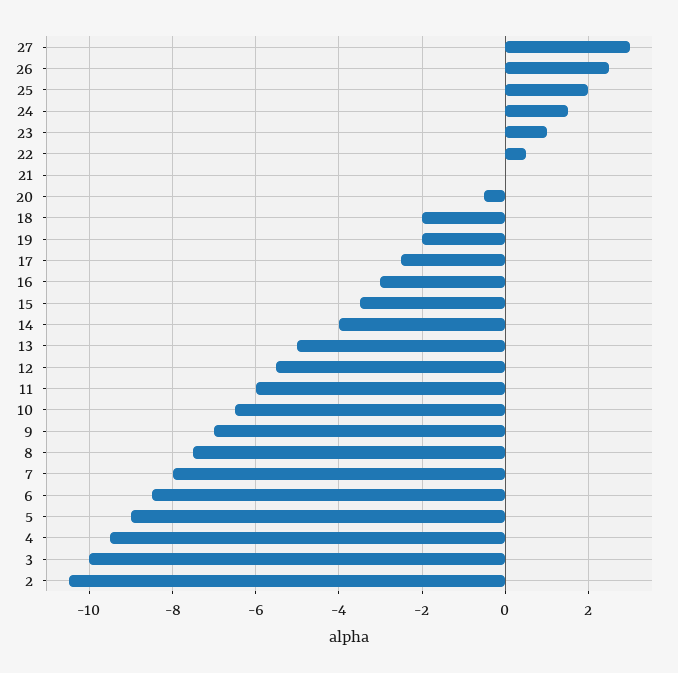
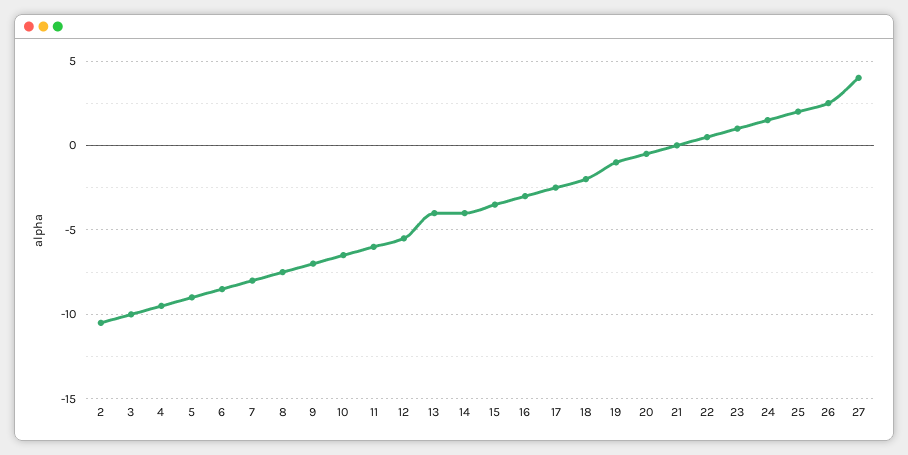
27: 3 -> 4
19: -2 -> -1
13: -5 -> -4

